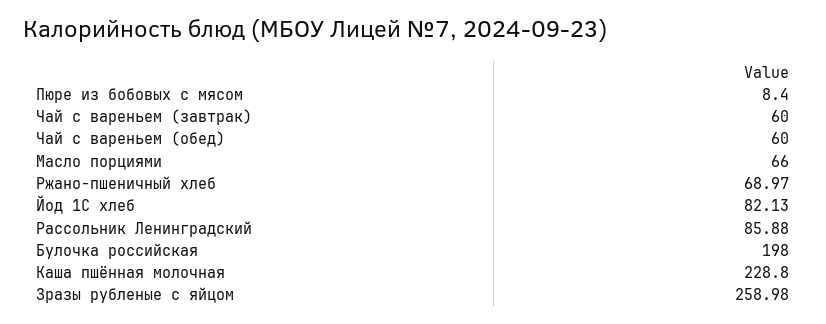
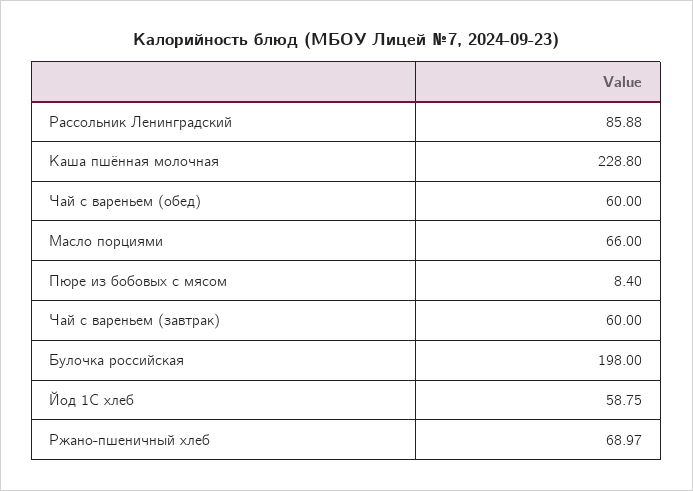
Йод 1С хлеб: 82.13 -> 58.75
Зразы рубленые с яйцом: 258.98 -> none

